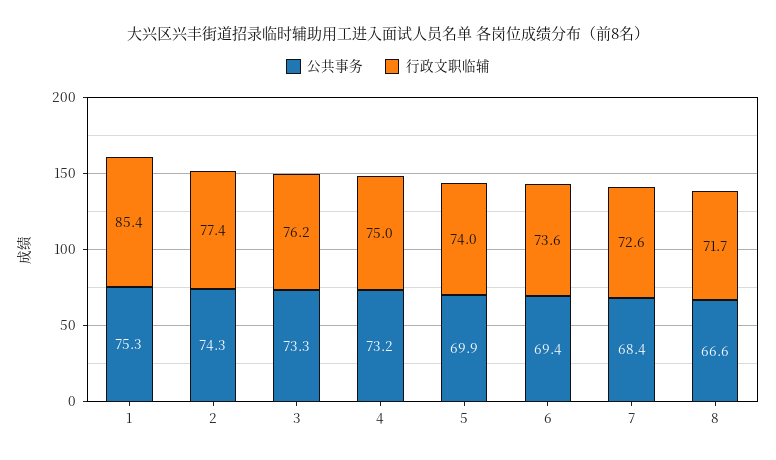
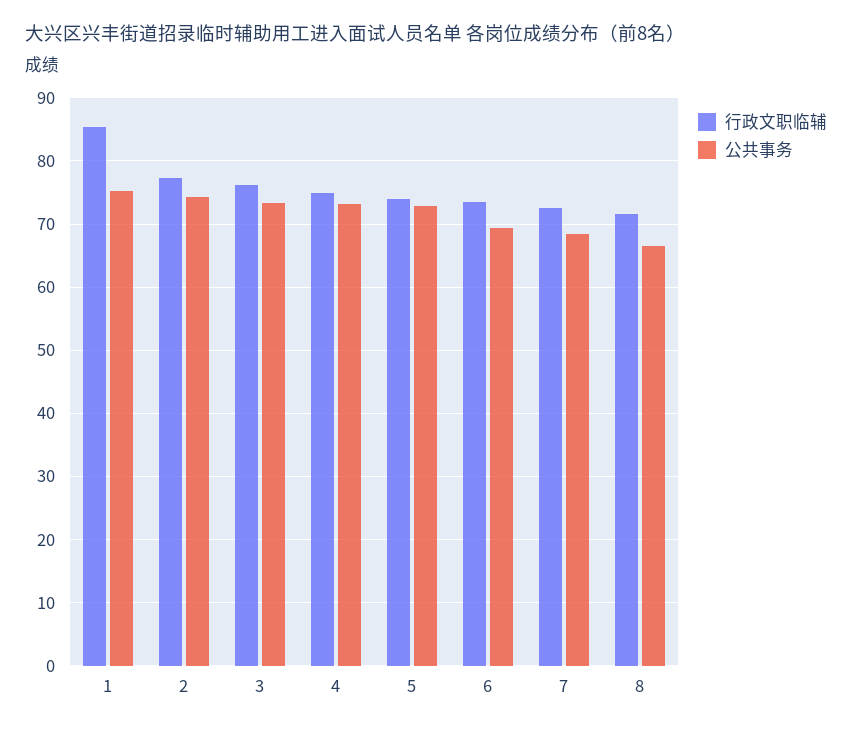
公共事务, 5: 69.9 -> 73

